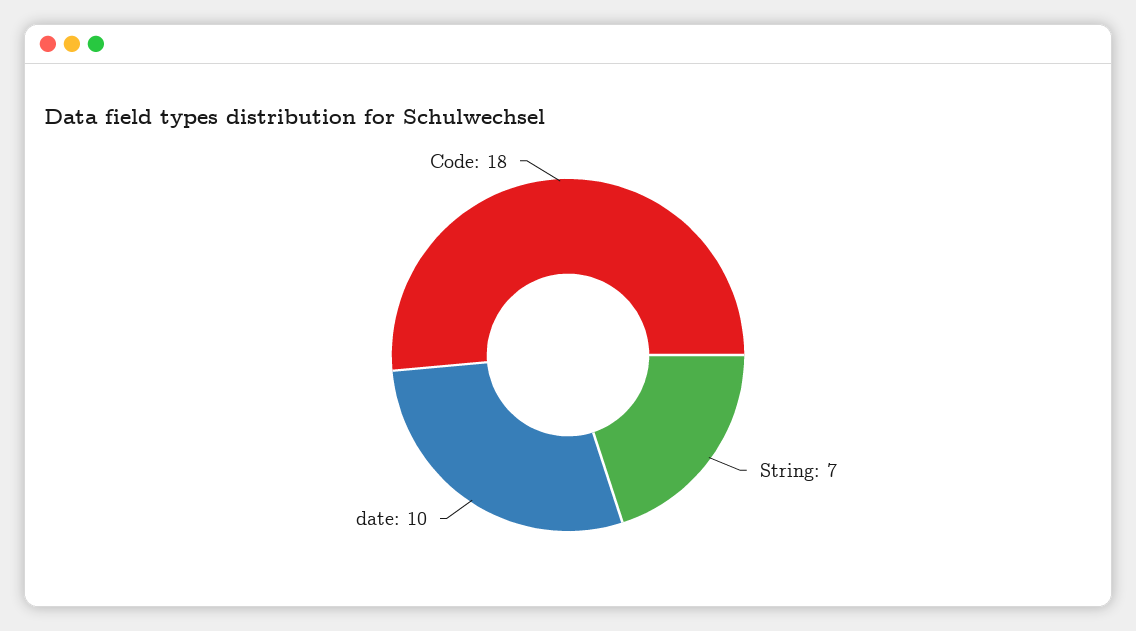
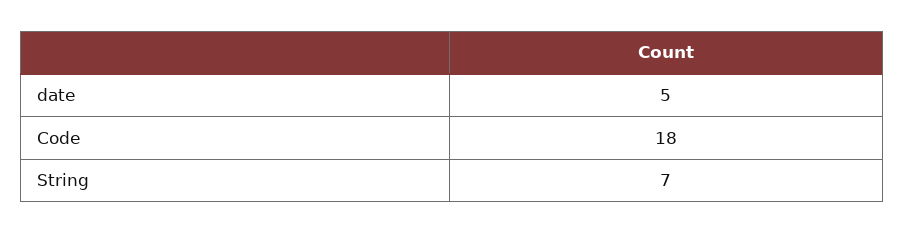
date: 10 -> 5

